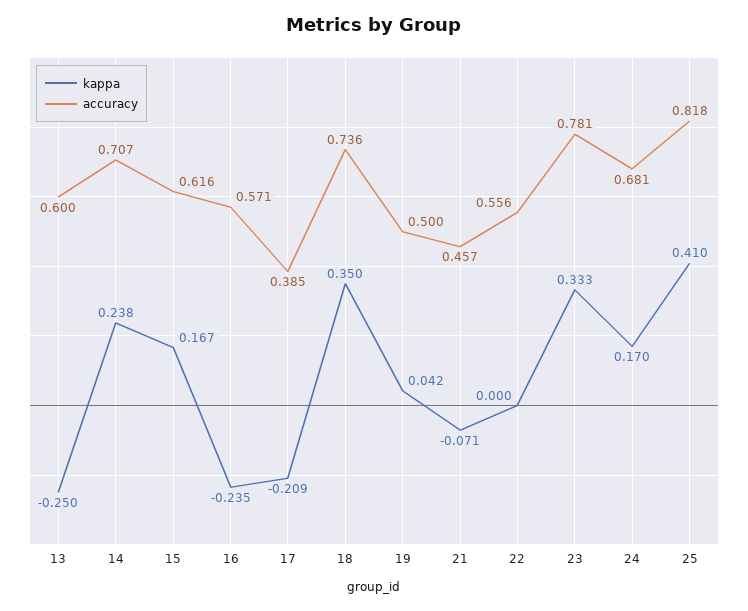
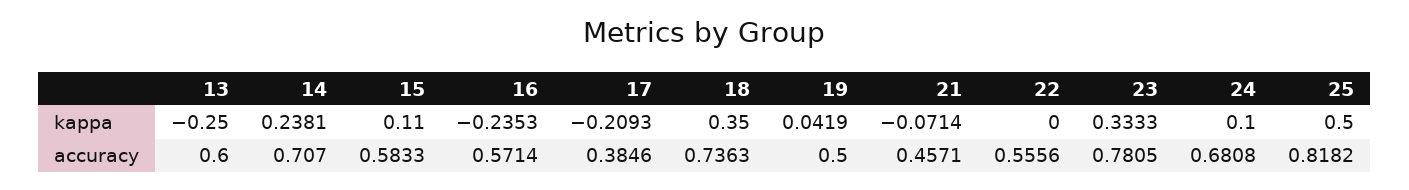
kappa, 15: 0.167 -> 0.11
accuracy, 15: 0.616 -> 0.5833
kappa, 24: 0.17 -> 0.1
kappa, 25: 0.41 -> 0.5

